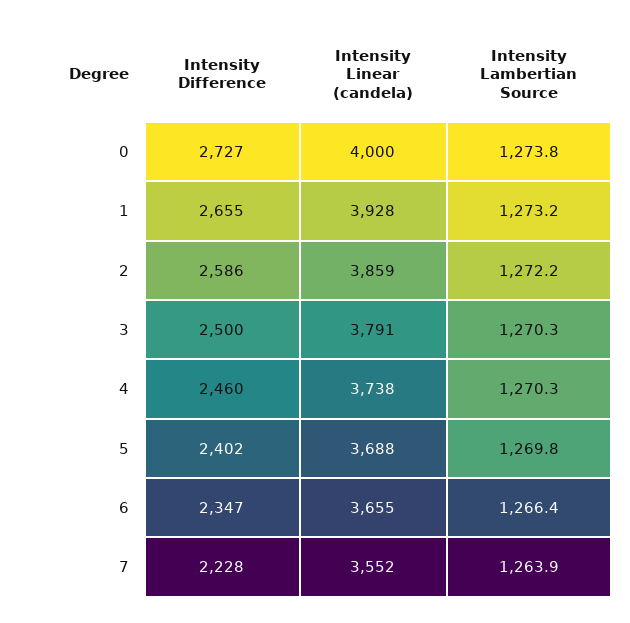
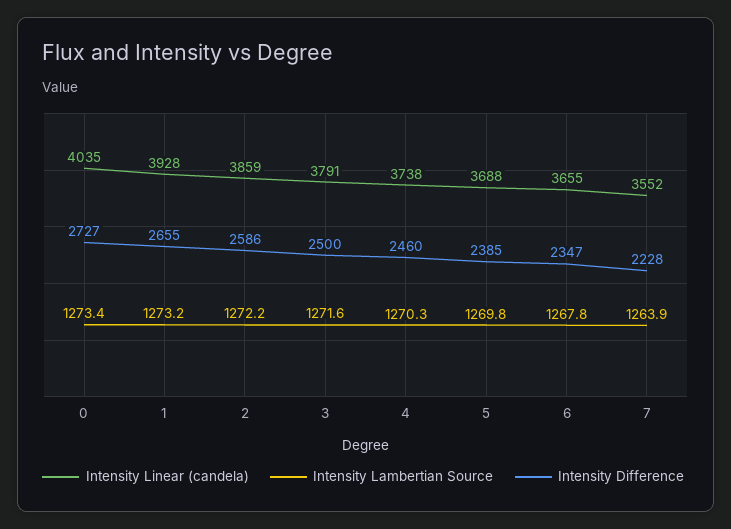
Intensity Linear (candela), 0: 4000 -> 4035
Intensity Lambertian Source, 0: 1273.8 -> 1273.4
Intensity Lambertian Source, 3: 1270.3 -> 1271.6
Intensity Difference, 5: 2402 -> 2385
Intensity Lambertian Source, 6: 1266.4 -> 1267.8

